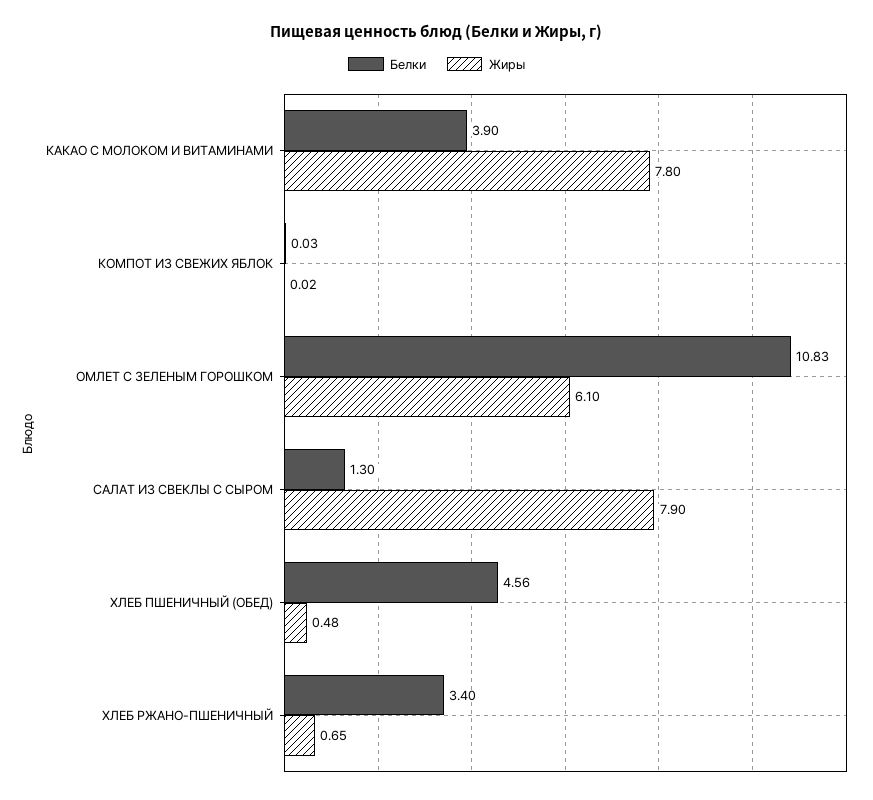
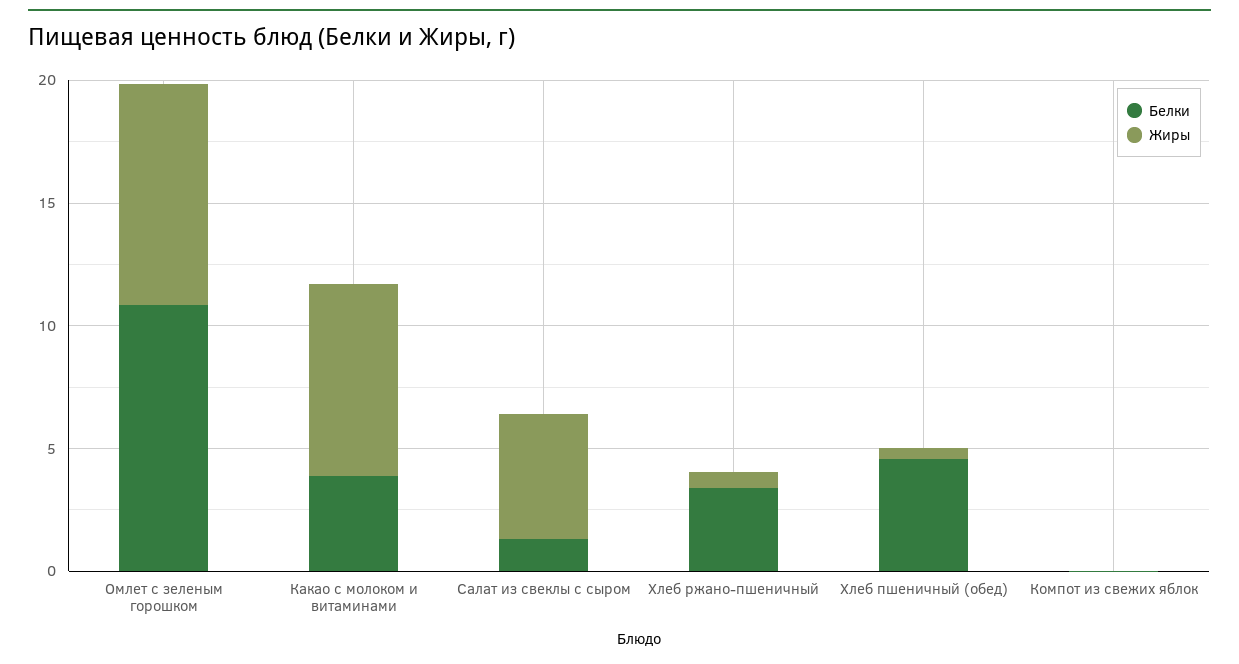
Жиры, ОМЛЕТ С ЗЕЛЕНЫМ ГОРОШКОМ: 6.1 -> 9
Жиры, САЛАТ ИЗ СВЕКЛЫ С СЫРОМ: 7.9 -> 5

